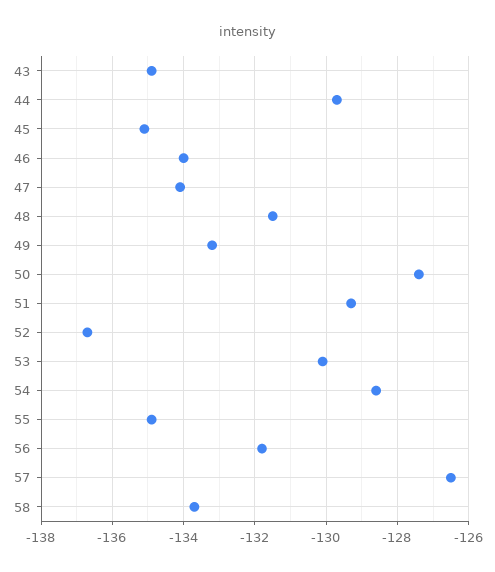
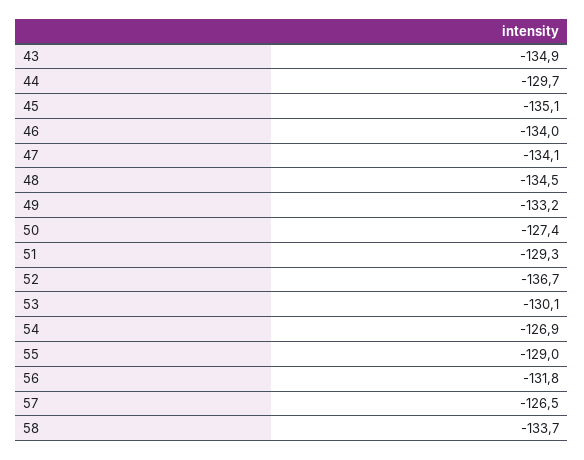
48: -131.5 -> -134.5
54: -128.5 -> -126.9
55: -135 -> -129

